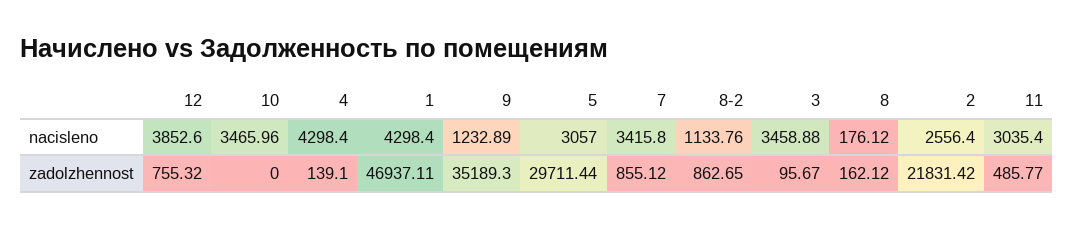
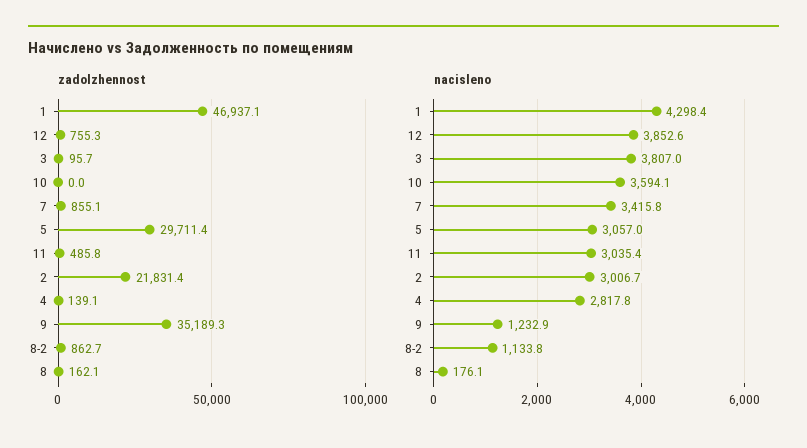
nacisleno, 10: 3465.96 -> 3594.1
nacisleno, 4: 4298.4 -> 2817.8
nacisleno, 3: 3458.88 -> 3807
nacisleno, 2: 2556.4 -> 3006.7

